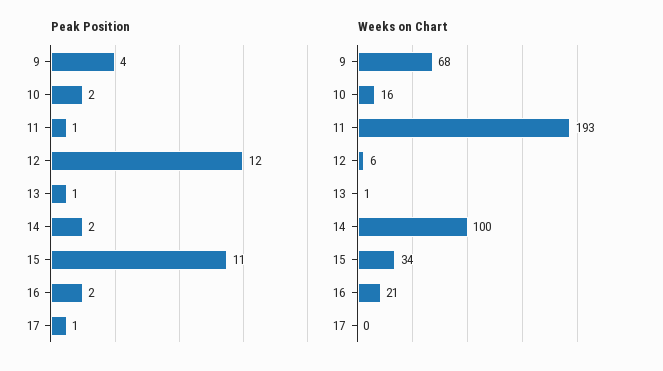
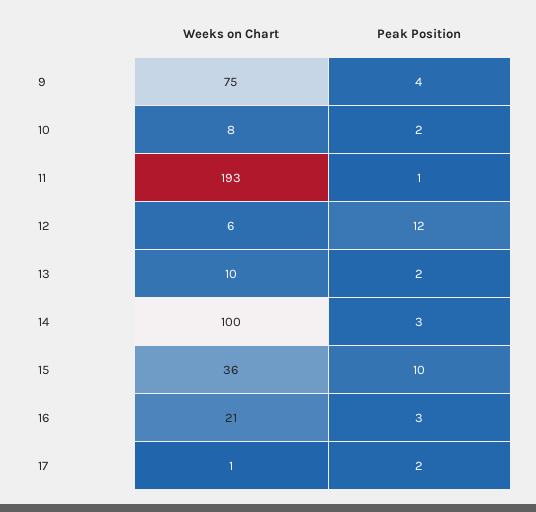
Peak Position, 13: 1 -> 2
Peak Position, 14: 2 -> 3
Peak Position, 15: 11 -> 10
Peak Position, 16: 2 -> 3
Peak Position, 17: 1 -> 2
Weeks on Chart, 9: 68 -> 75
Weeks on Chart, 10: 16 -> 8
Weeks on Chart, 13: 1 -> 10
Weeks on Chart, 15: 34 -> 36
Weeks on Chart, 17: 0 -> 1

